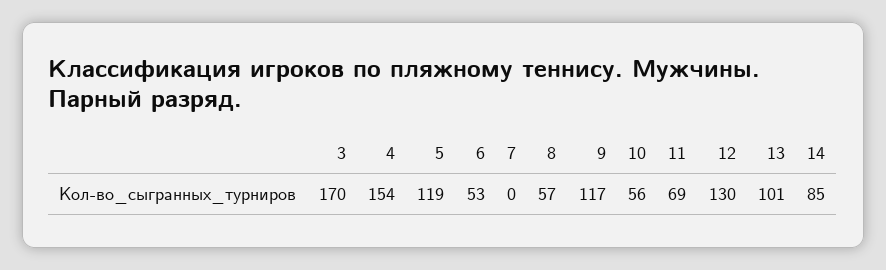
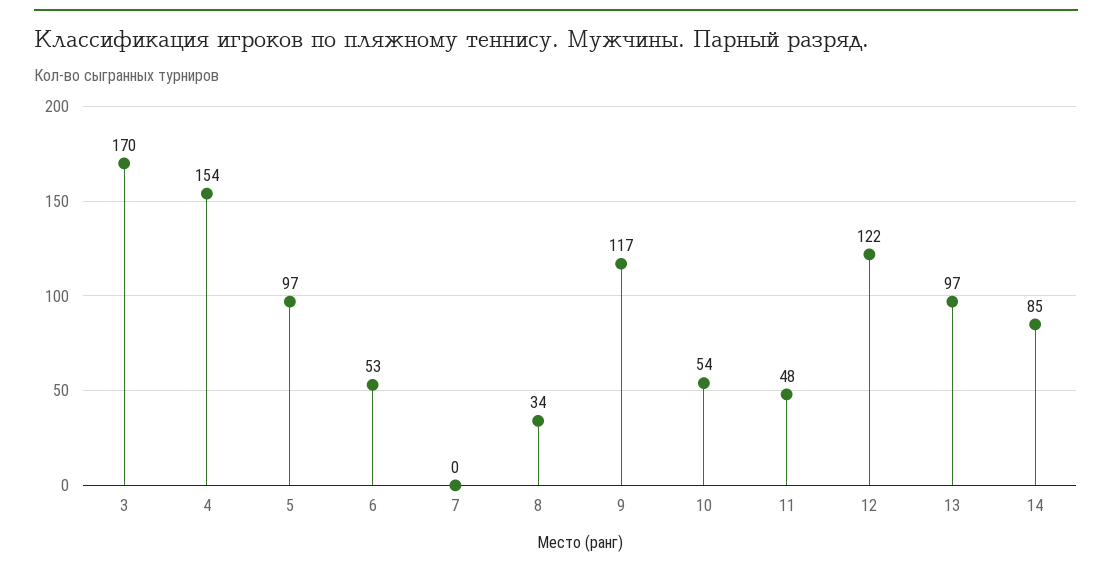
5: 119 -> 97
8: 57 -> 34
10: 56 -> 54
11: 69 -> 48
12: 130 -> 122
13: 101 -> 97

